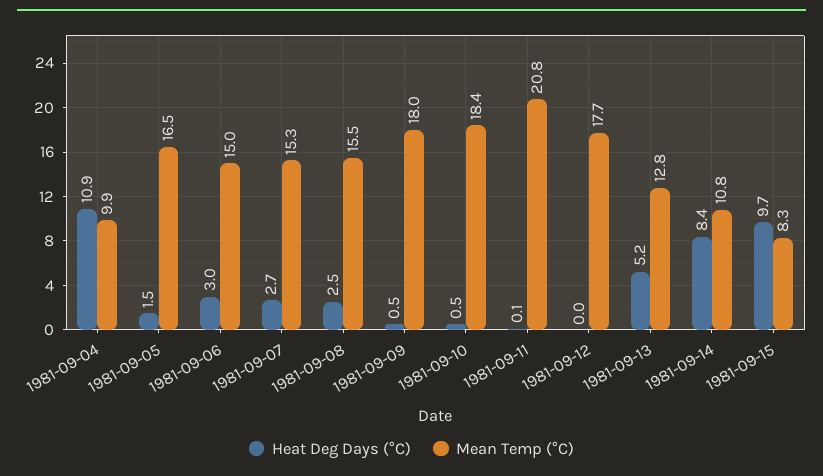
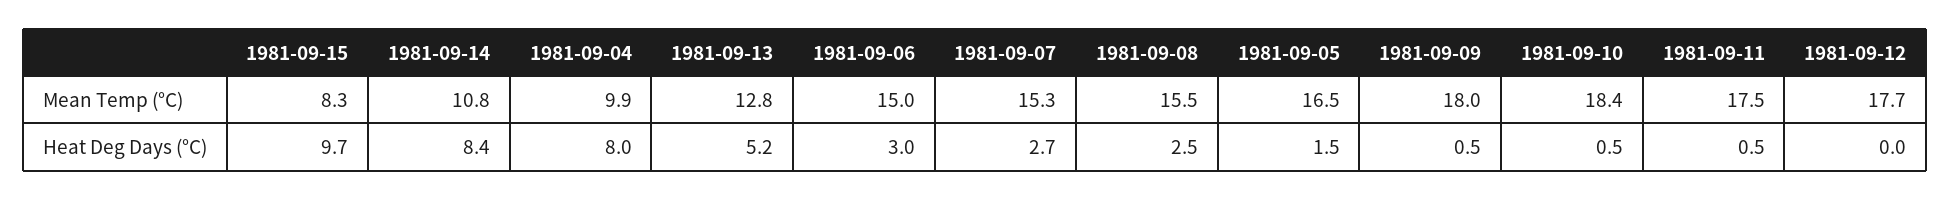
Heat Deg Days (°C), 1981-09-04: 10.9 -> 8
Heat Deg Days (°C), 1981-09-11: 0.1 -> 0.5
Mean Temp (°C), 1981-09-11: 20.8 -> 17.5

